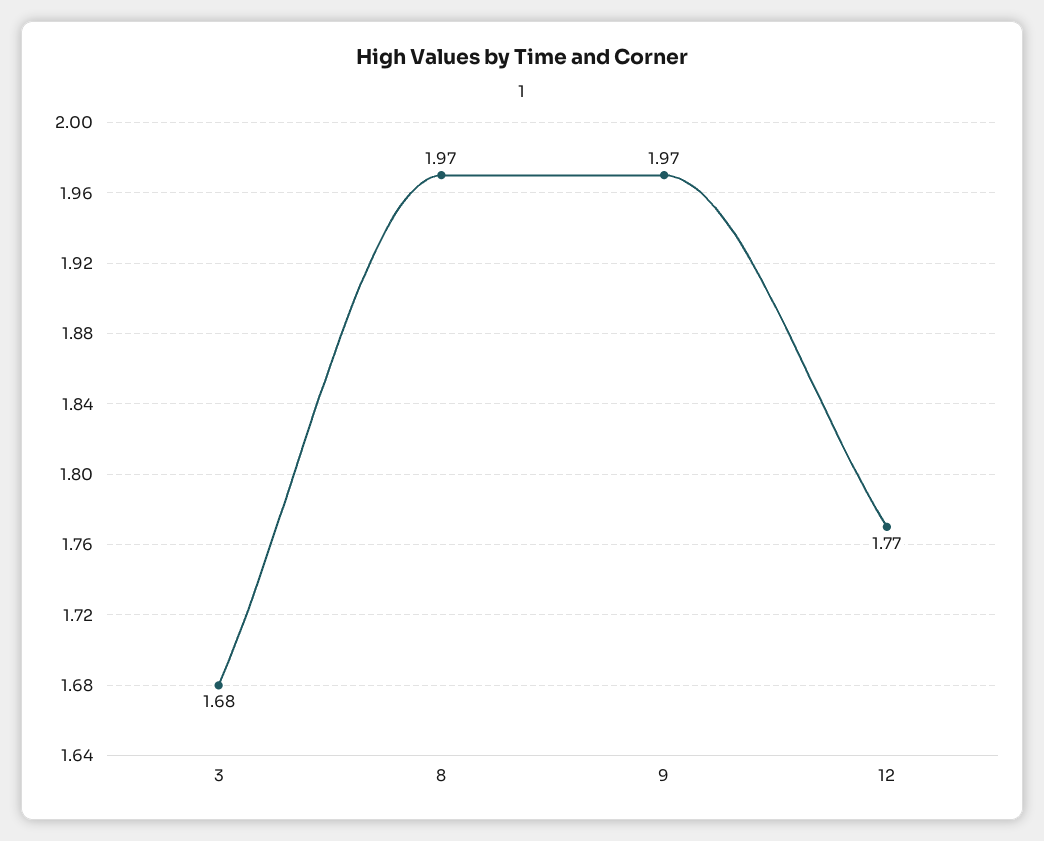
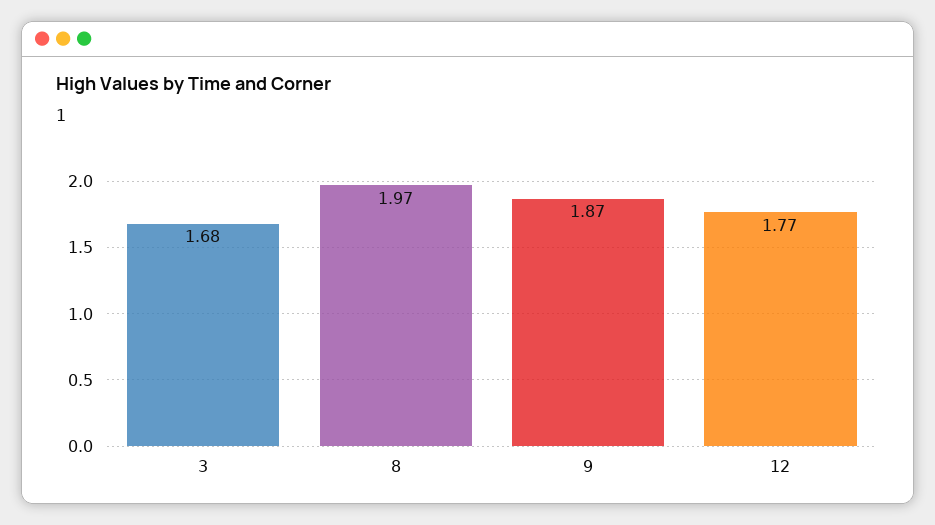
9: 1.97 -> 1.87

